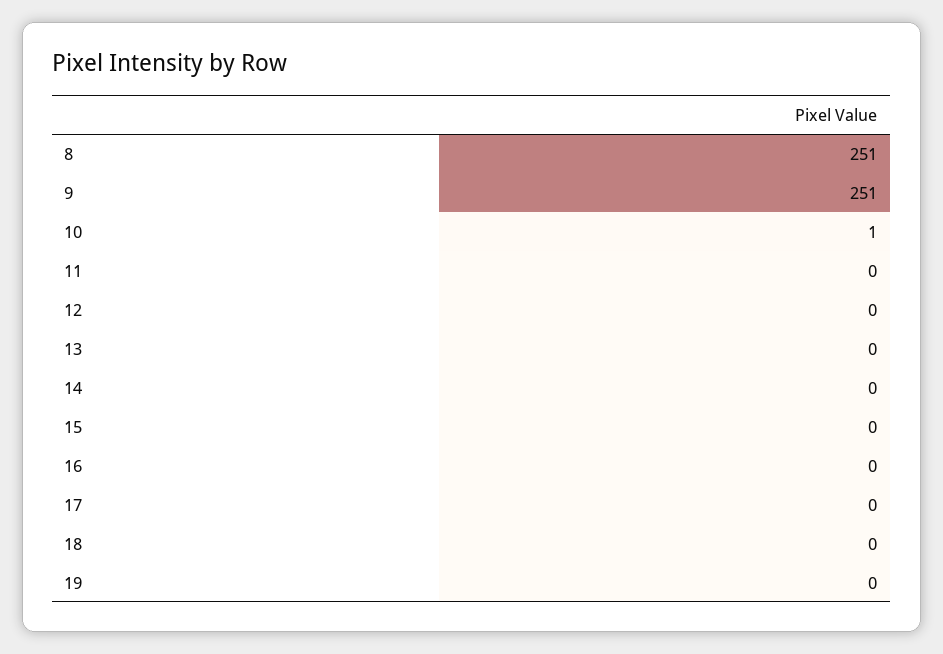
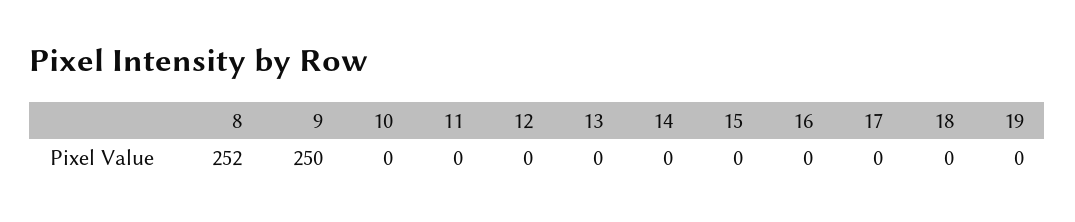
8: 251 -> 252
9: 251 -> 250
10: 1 -> 0

